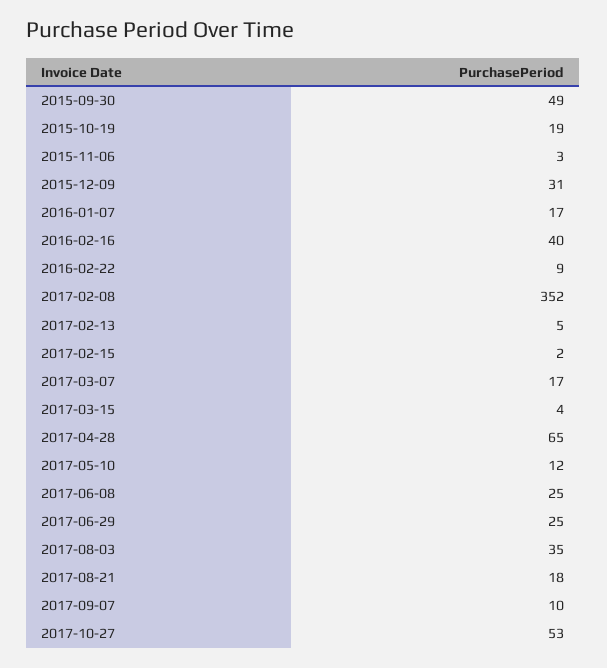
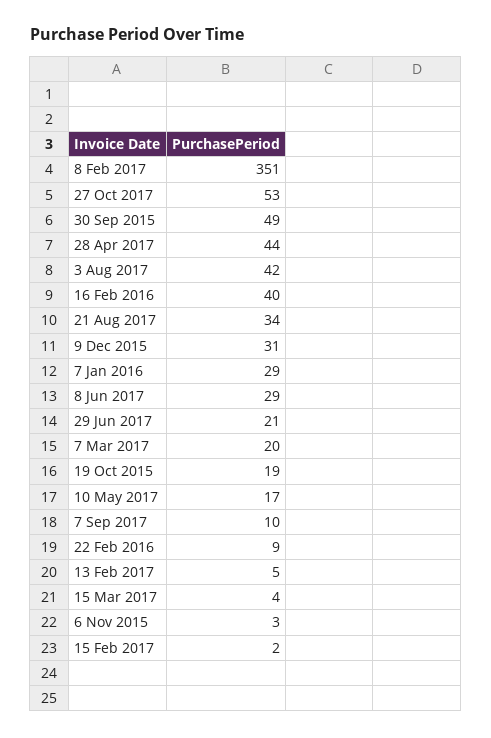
2016-01-07: 17 -> 29
2017-02-08: 352 -> 351
2017-03-07: 17 -> 20
2017-04-28: 65 -> 44
2017-05-10: 12 -> 17
2017-06-08: 25 -> 29
2017-06-29: 25 -> 21
2017-08-03: 35 -> 42
2017-08-21: 18 -> 34

